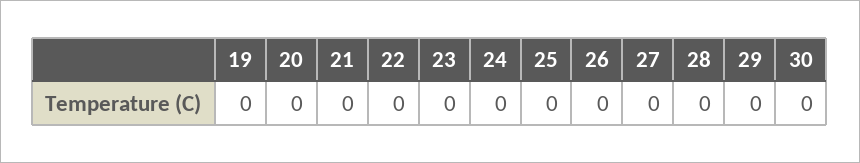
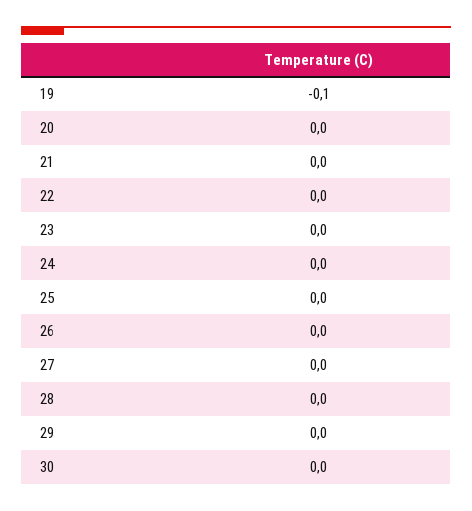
19: 0 -> -0.1

